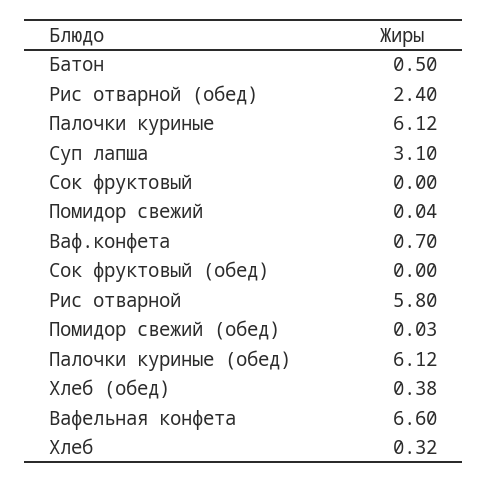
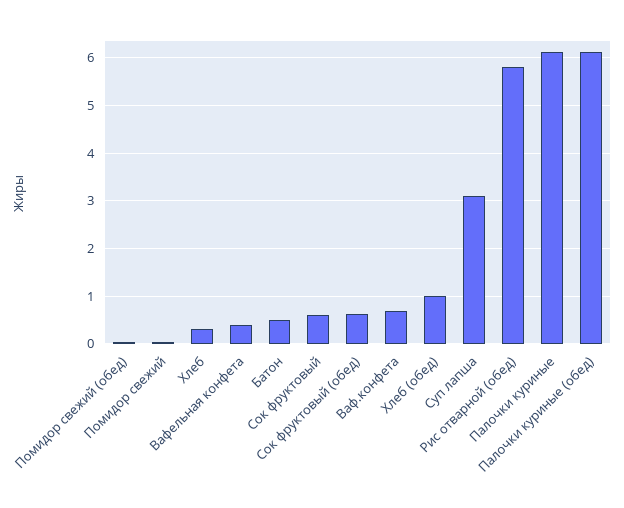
Рис отварной (обед): 2.4 -> 5.8
Сок фруктовый: 0 -> 0.6
Сок фруктовый (обед): 0 -> 0.6
Рис отварной: 5.8 -> none
Хлеб (обед): 0.38 -> 1
Вафельная конфета: 6.6 -> 0.4

